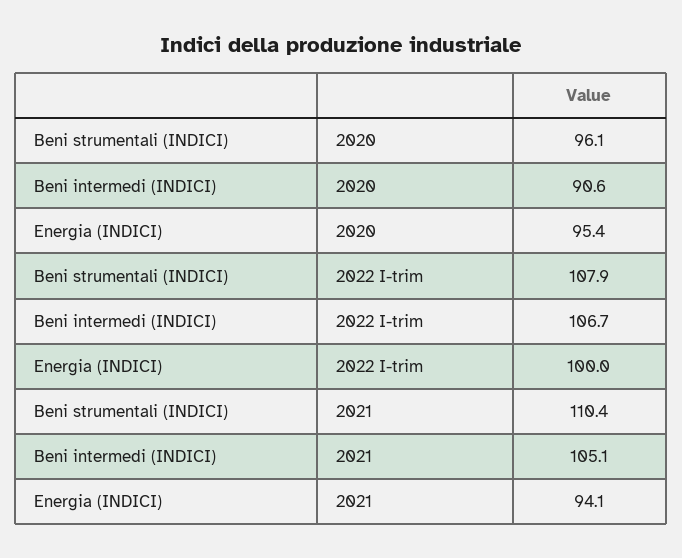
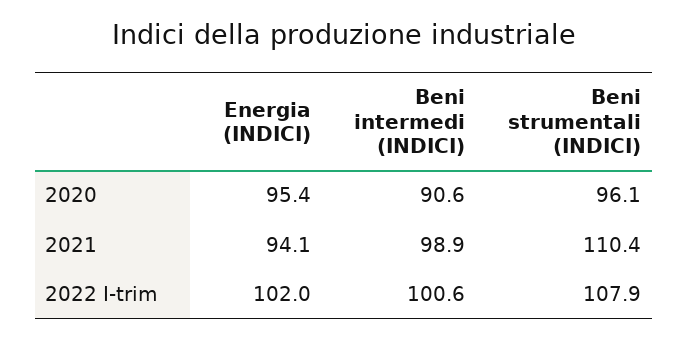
Beni intermedi (INDICI), 2022 I-trim: 106.7 -> 100.6
Energia (INDICI), 2022 I-trim: 100 -> 102
Beni intermedi (INDICI), 2021: 105.1 -> 98.9

